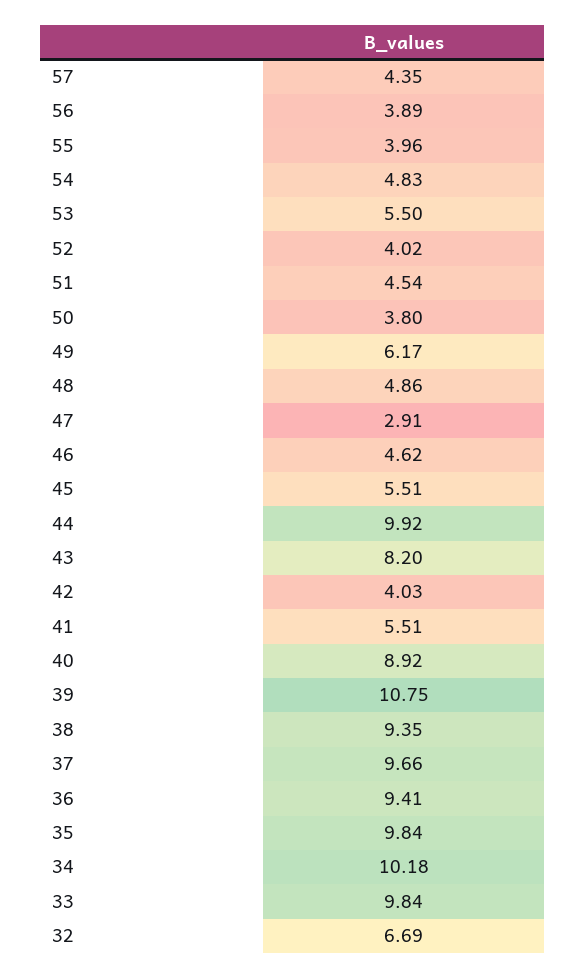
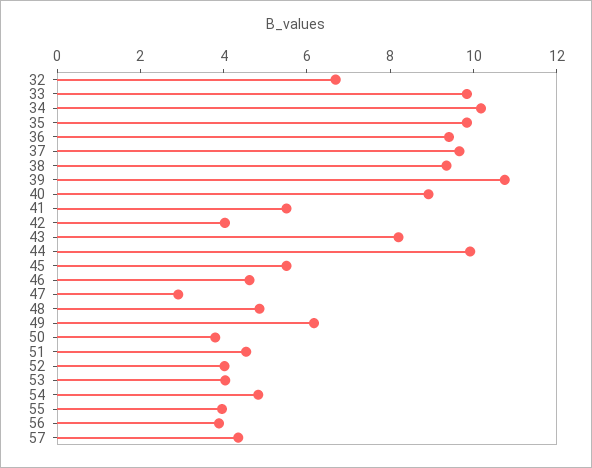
53: 5.5 -> 4

